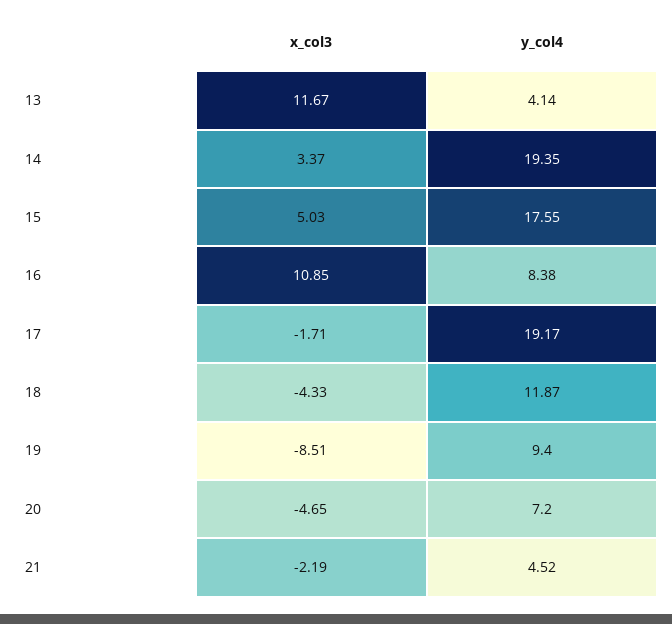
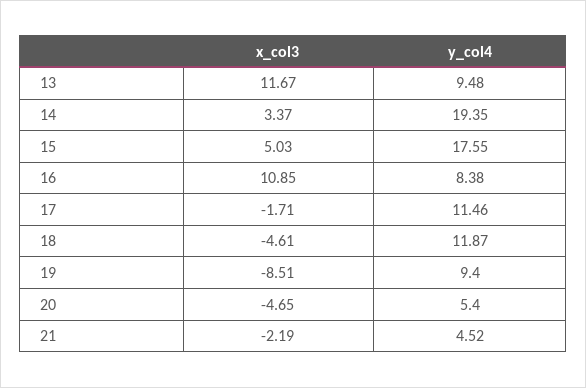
y_col4, 13: 4.14 -> 9.48
y_col4, 17: 19.17 -> 11.46
x_col3, 18: -4.33 -> -4.61
y_col4, 20: 7.2 -> 5.4

